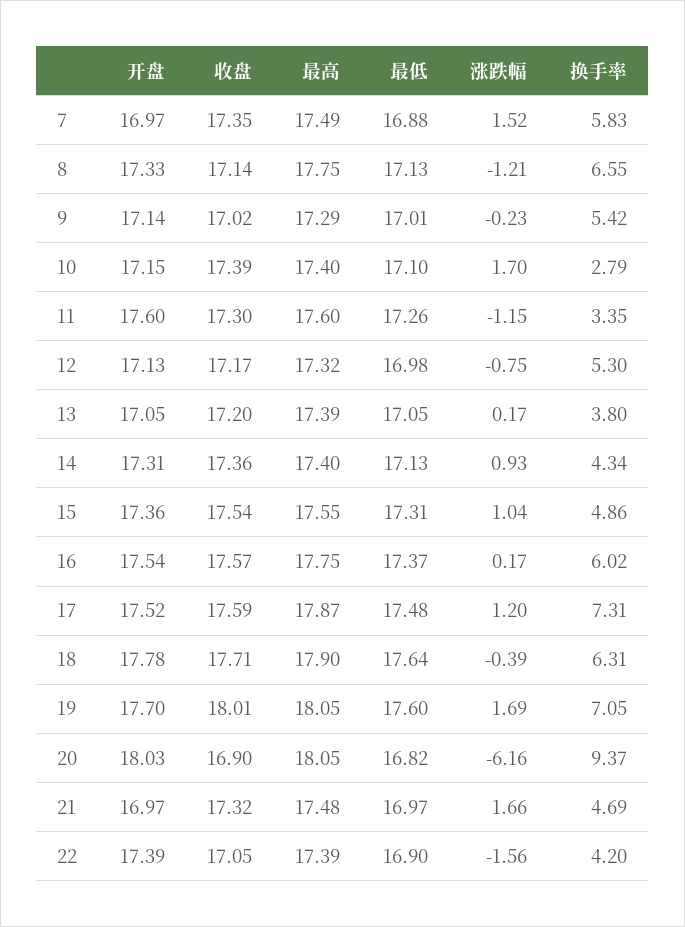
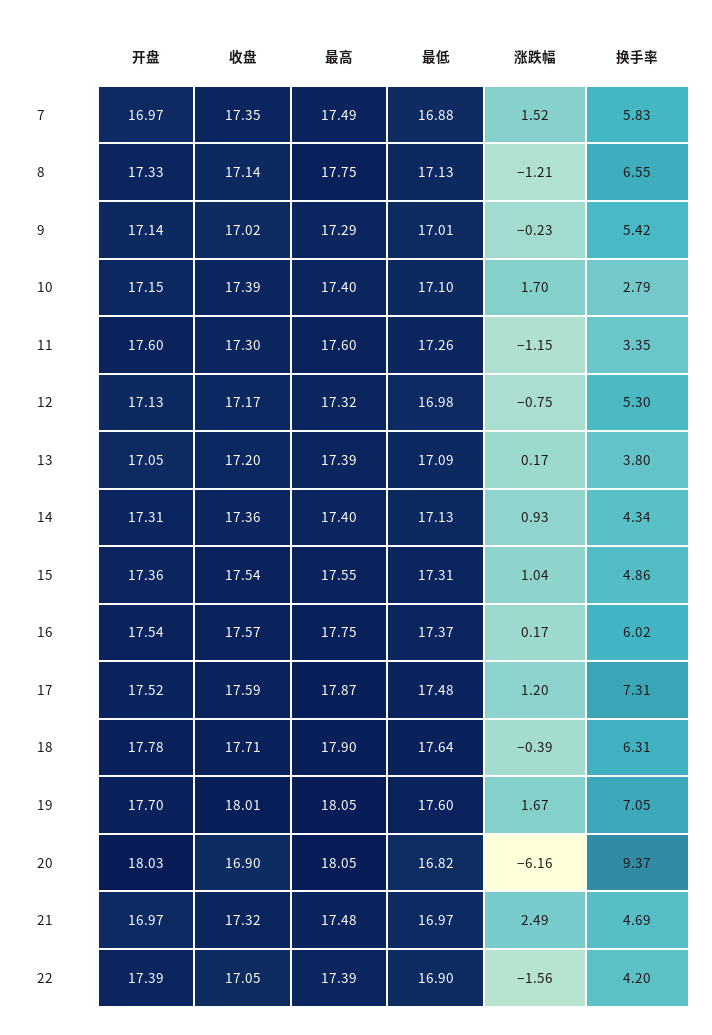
最低, 13: 17.05 -> 17.09
涨跌幅, 19: 1.69 -> 1.67
涨跌幅, 21: 1.66 -> 2.49

